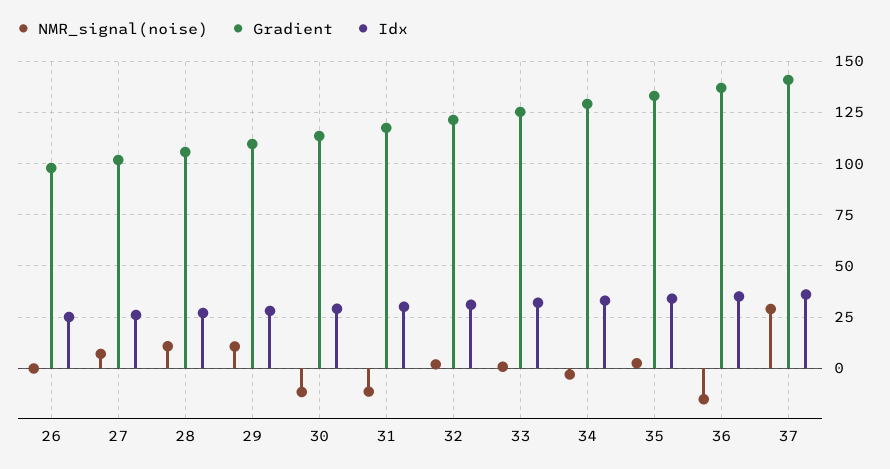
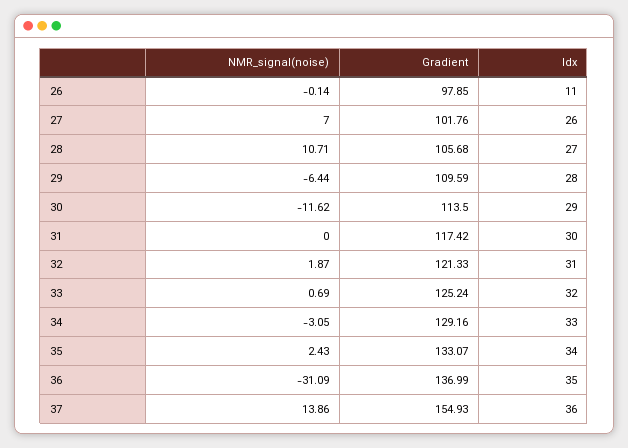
Idx, 26: 25 -> 11
NMR_signal(noise), 29: 10 -> -6.44
NMR_signal(noise), 31: -10 -> 0
NMR_signal(noise), 36: -15 -> -31.09
NMR_signal(noise), 37: 30 -> 13.86
Gradient, 37: 140 -> 154.93

